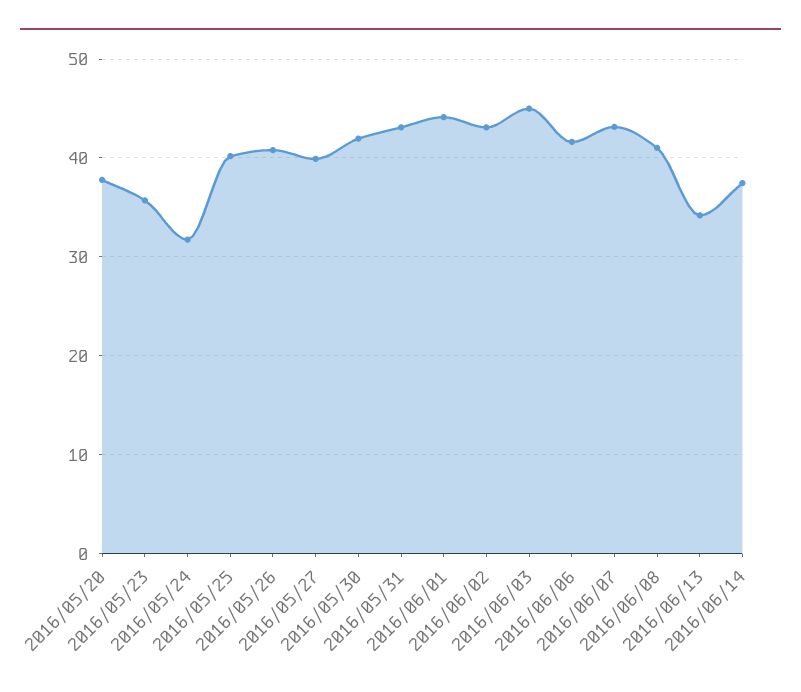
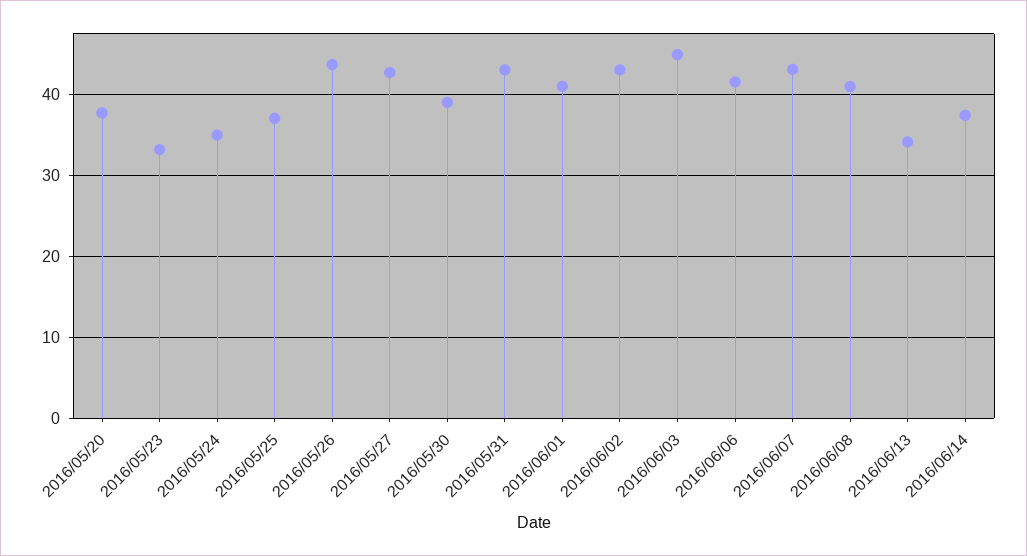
2016/05/23: 36 -> 33
2016/05/24: 32 -> 35
2016/05/25: 40 -> 37
2016/05/26: 41 -> 44
2016/05/27: 40 -> 43
2016/05/30: 42 -> 39
2016/06/01: 44 -> 41

